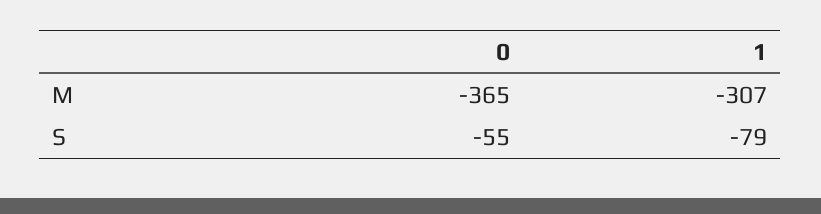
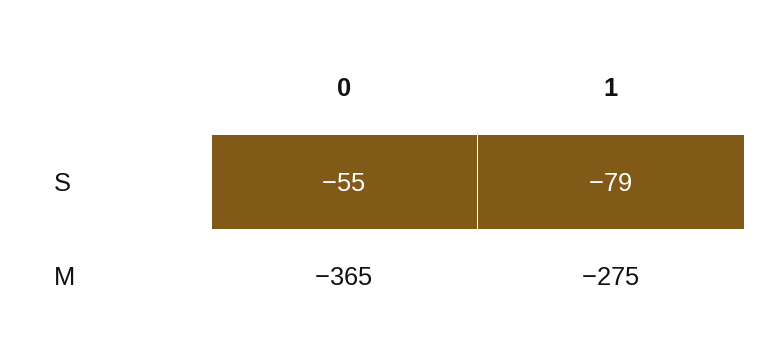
1, M: -307 -> -275

